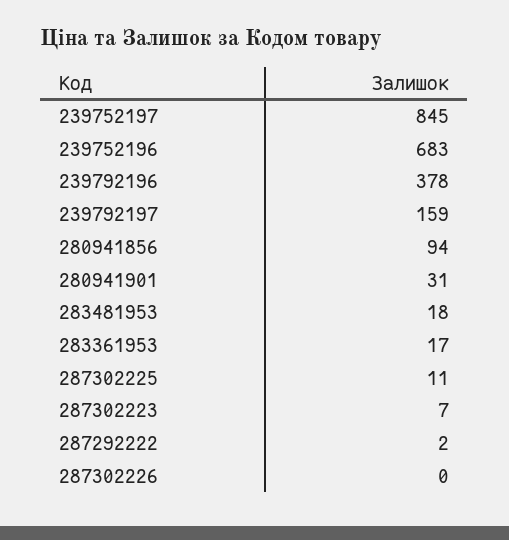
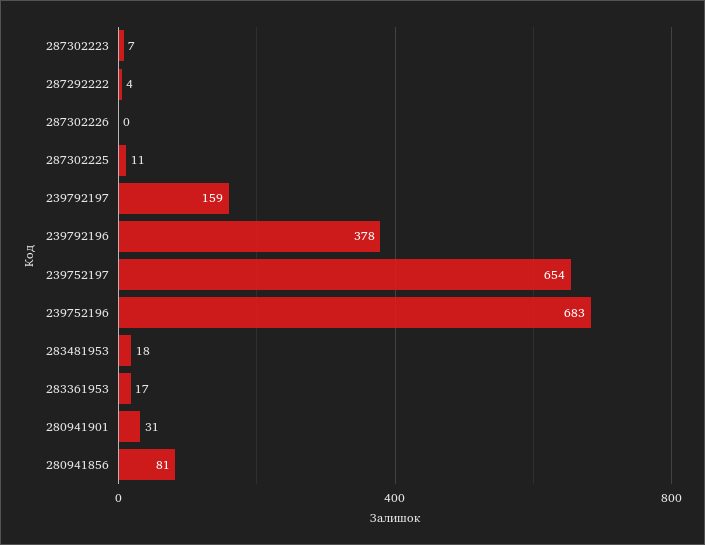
239752197: 845 -> 654
280941856: 94 -> 81
287292222: 2 -> 4

